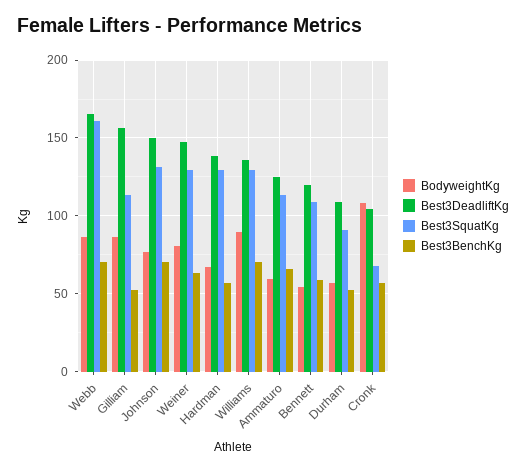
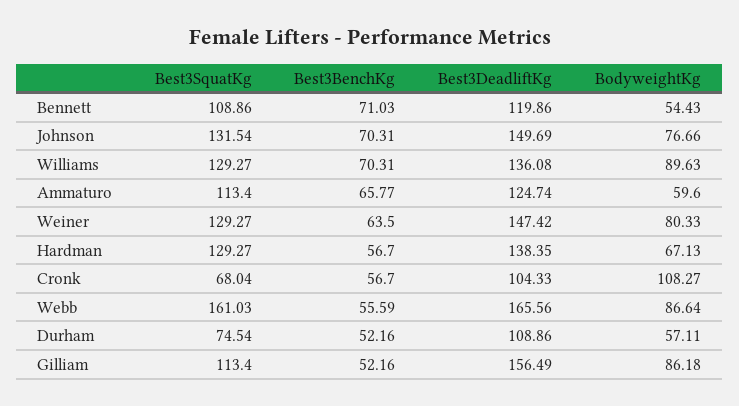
Best3BenchKg, Webb: 70 -> 55.59
Best3BenchKg, Bennett: 60 -> 71.03
Best3SquatKg, Durham: 90 -> 74.54

